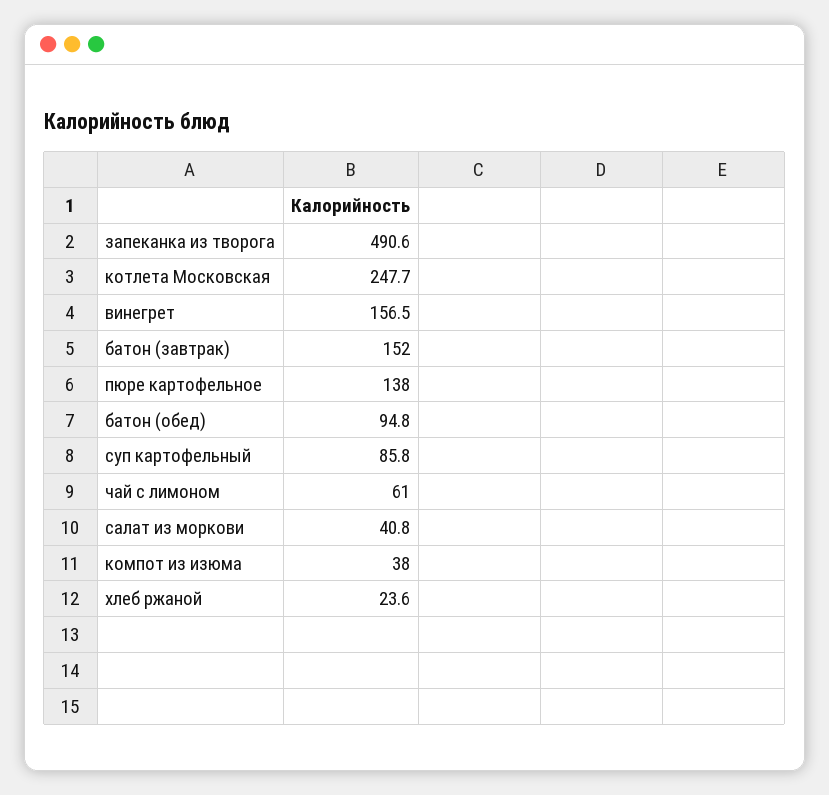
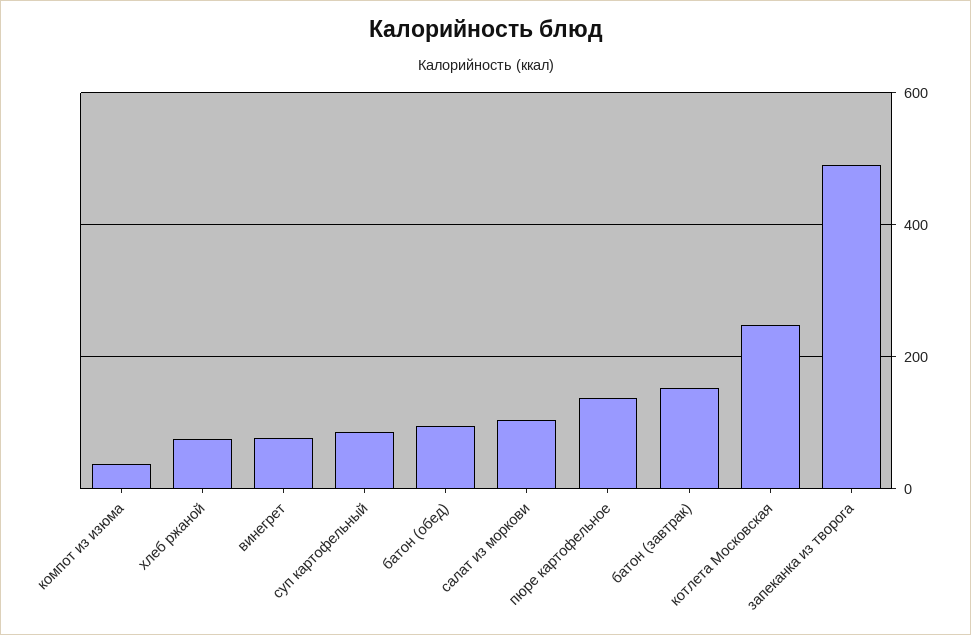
винегрет: 156.5 -> 80
чай с лимоном: 61 -> none
салат из моркови: 40.8 -> 100
хлеб ржаной: 23.6 -> 80

